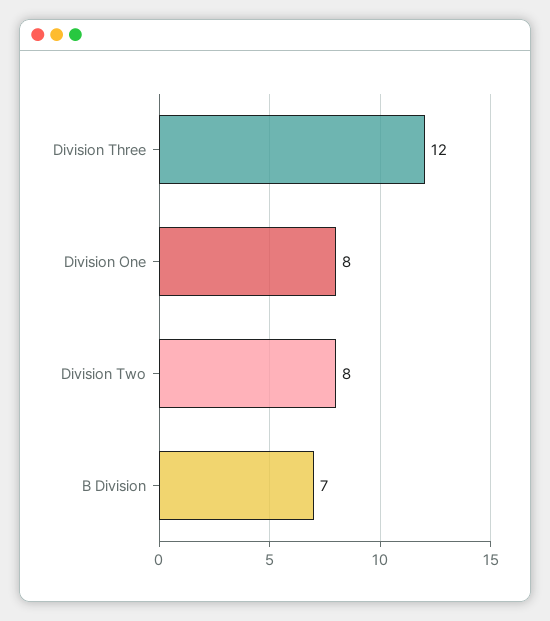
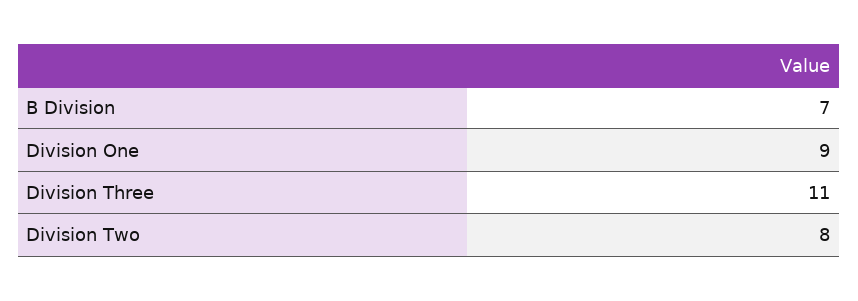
Division Three: 12 -> 11
Division One: 8 -> 9

